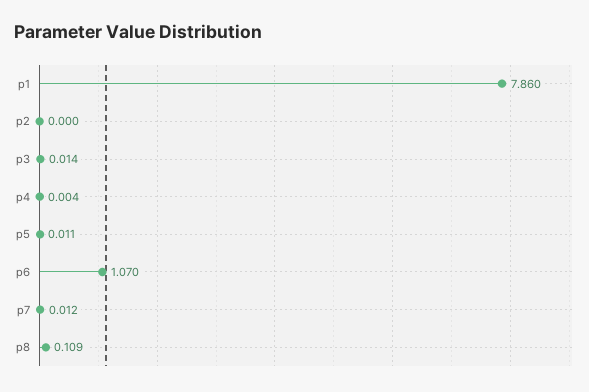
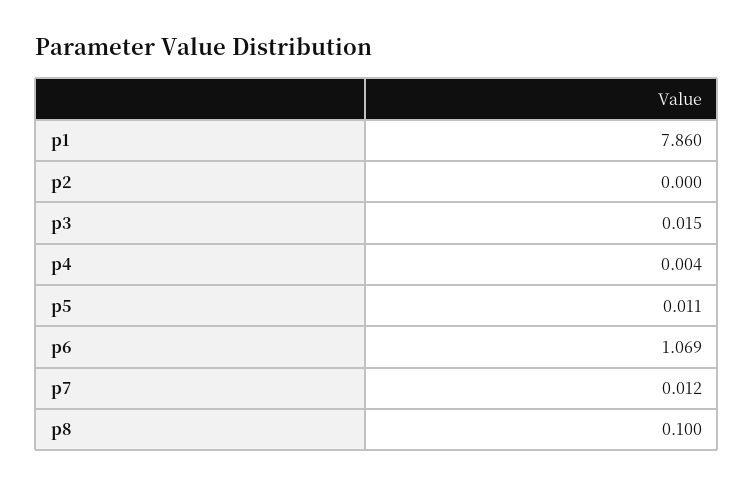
p3: 0.014 -> 0.015
p6: 1.07 -> 1.069
p8: 0.109 -> 0.1

